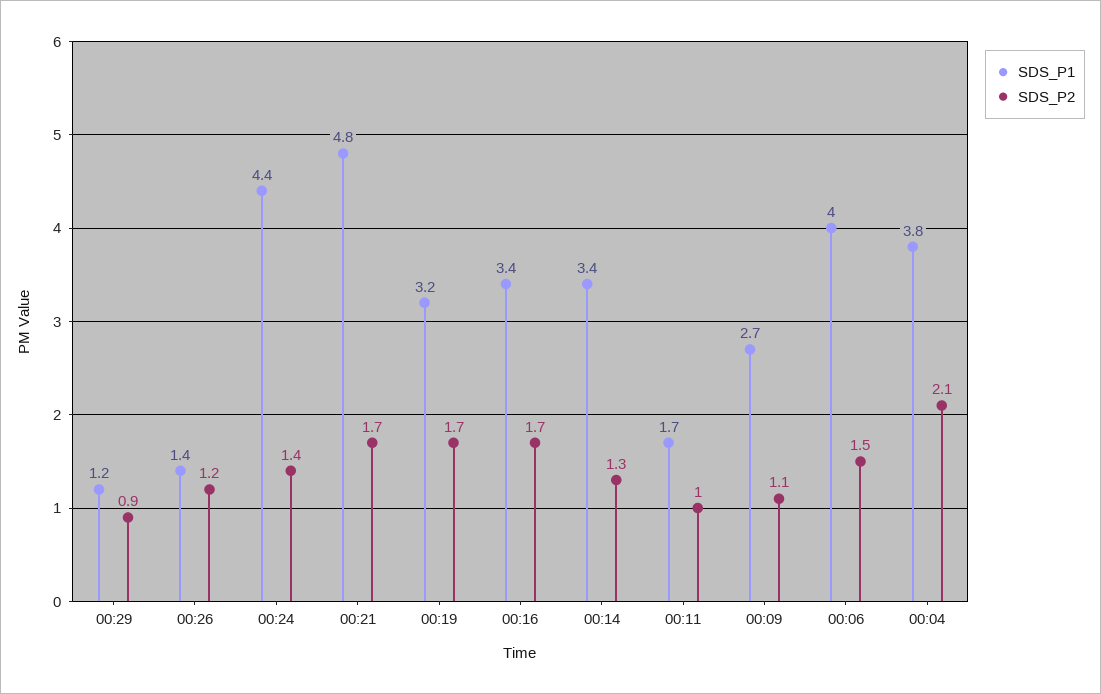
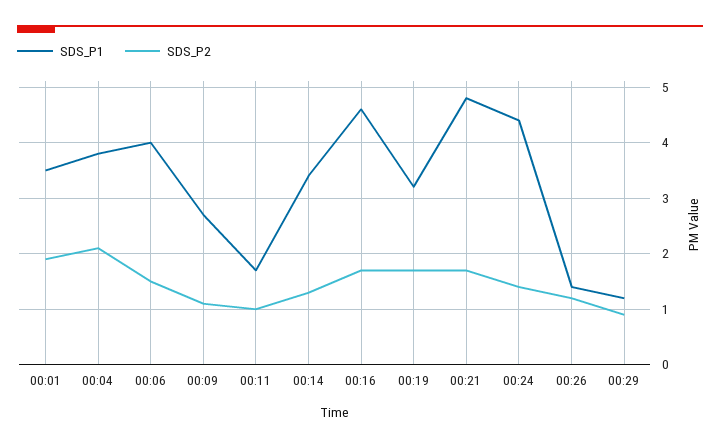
SDS_P1, 00:16: 3.4 -> 4.5
SDS_P1, 00:01: none -> 3.5
SDS_P2, 00:01: none -> 2

